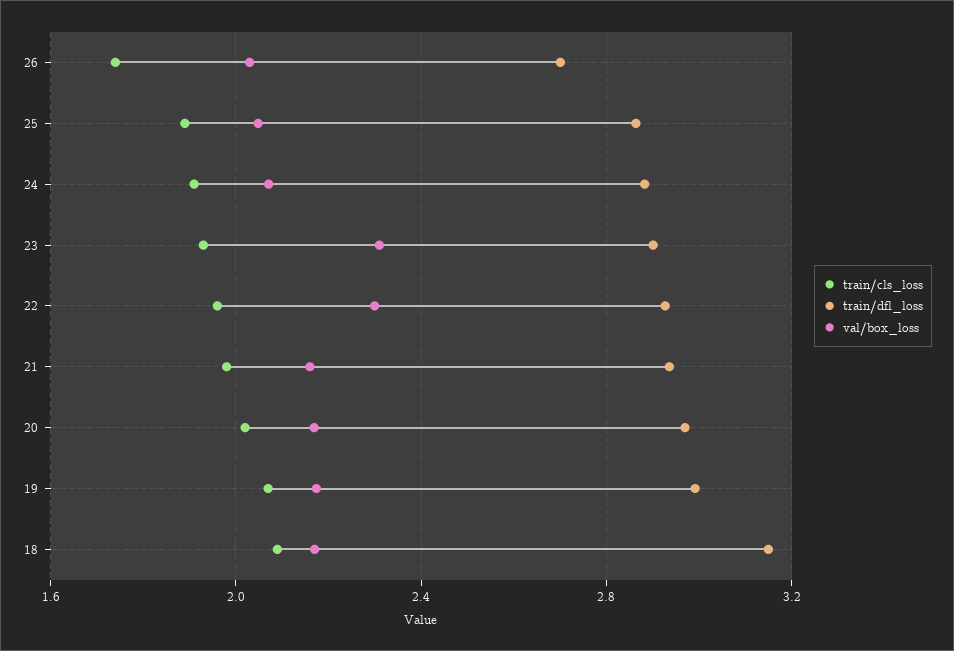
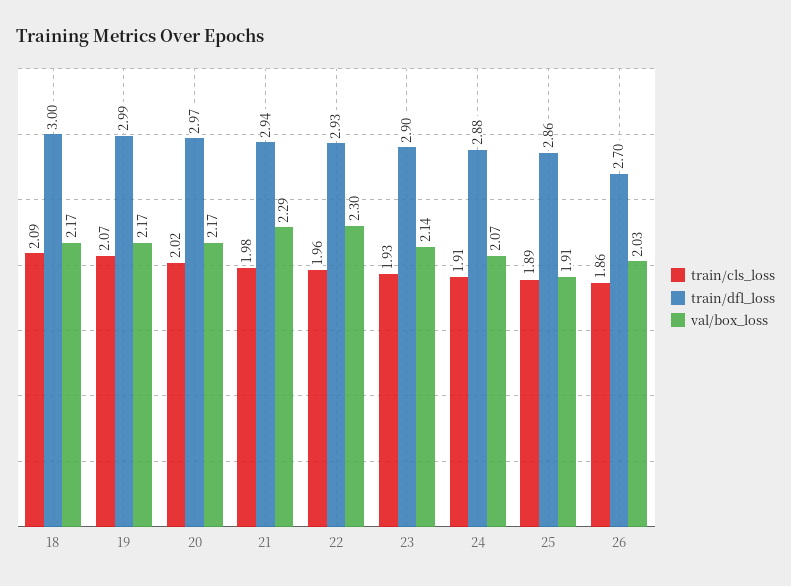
train/cls_loss, 26: 1.75 -> 1.86
val/box_loss, 25: 2.05 -> 1.91
val/box_loss, 23: 2.3 -> 2.14
val/box_loss, 21: 2.15 -> 2.29
train/dfl_loss, 18: 3.15 -> 3

